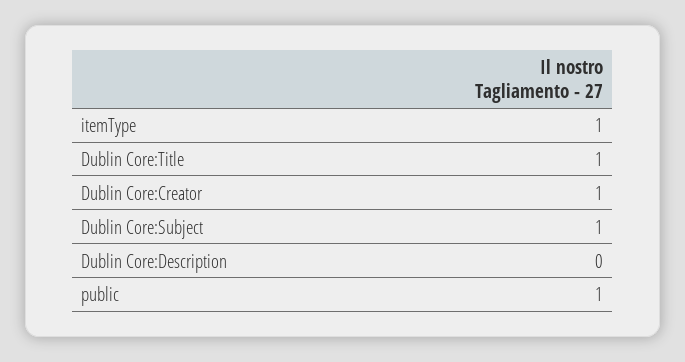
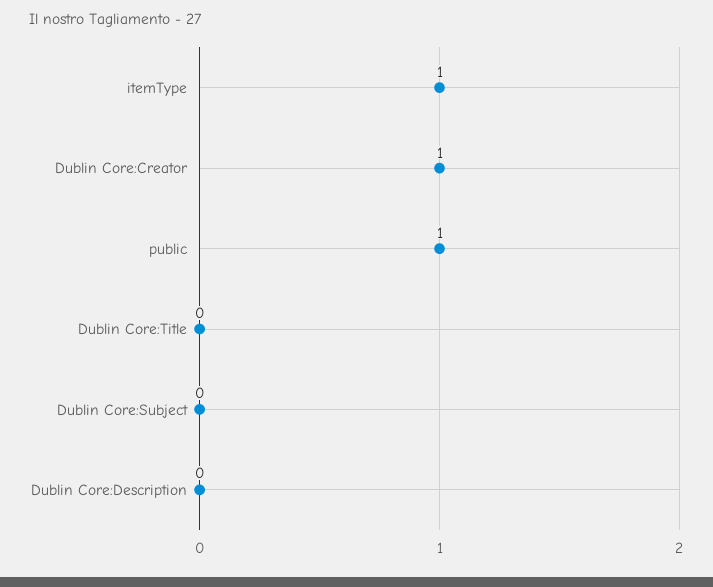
Dublin Core:Title: 1 -> 0
Dublin Core:Subject: 1 -> 0

